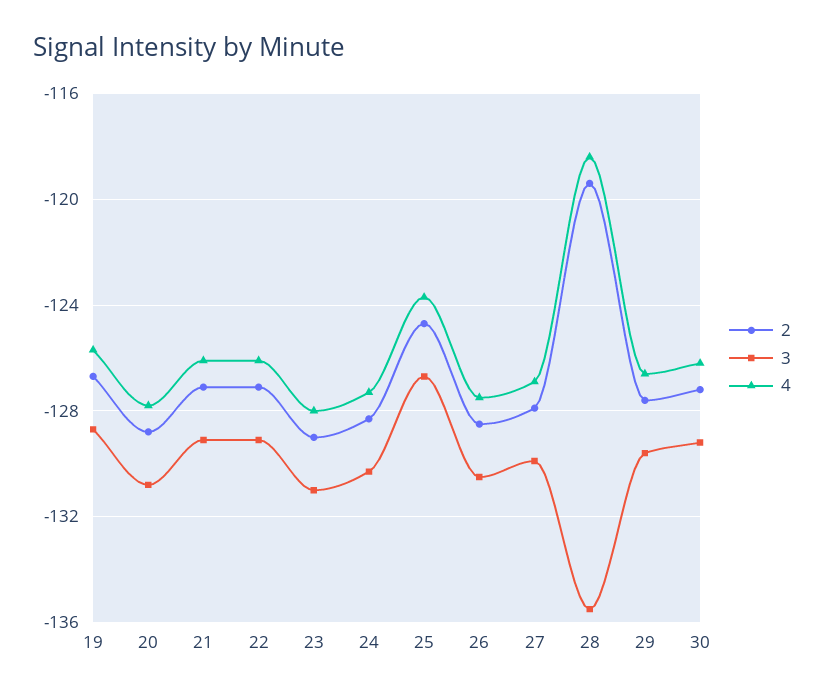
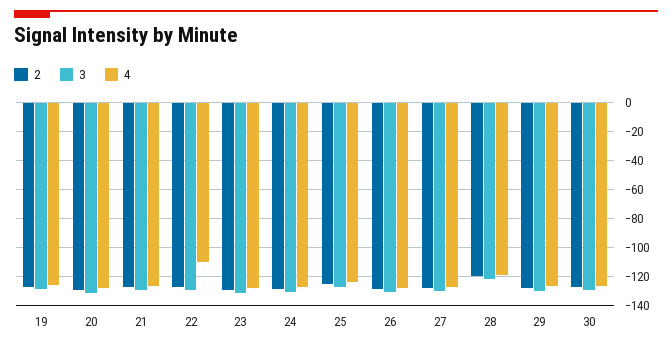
4, 22: -126 -> -110
3, 28: -135.5 -> -120

